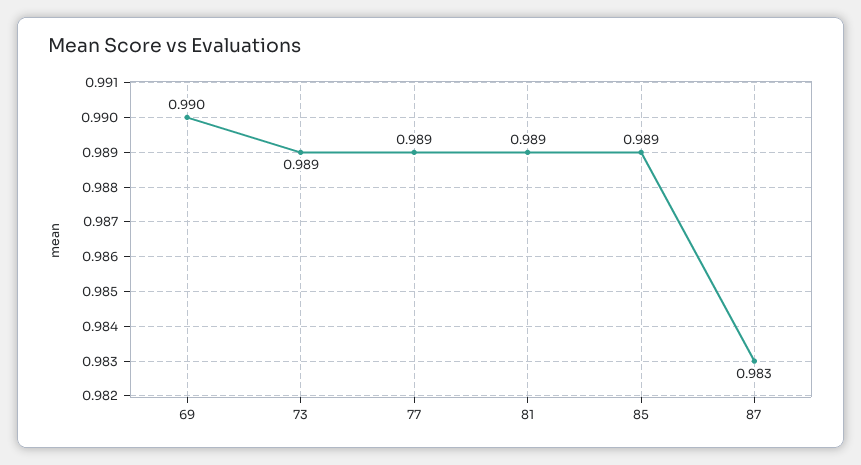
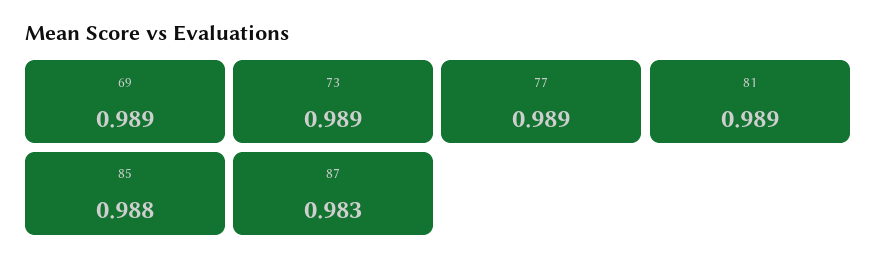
69: 0.99 -> 0.989
85: 0.989 -> 0.988

